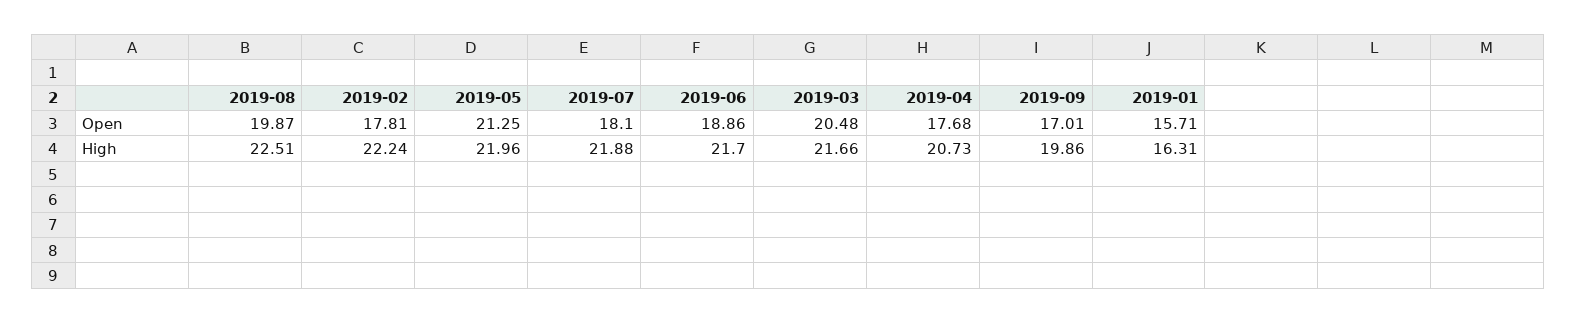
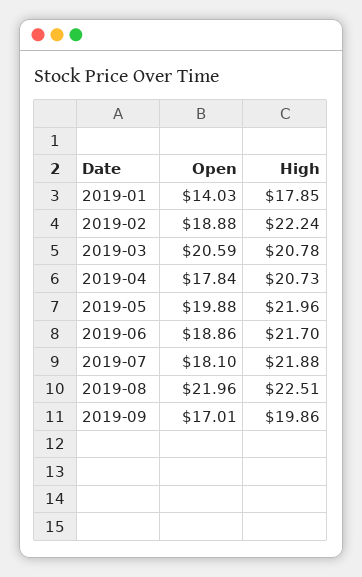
2019-08, Open: 19.87 -> 21.96
2019-02, Open: 17.81 -> 18.88
2019-05, Open: 21.25 -> 19.88
2019-03, Open: 20.48 -> 20.59
2019-04, Open: 17.68 -> 17.84
2019-01, Open: 15.71 -> 14.03
2019-03, High: 21.66 -> 20.78
2019-01, High: 16.31 -> 17.85

